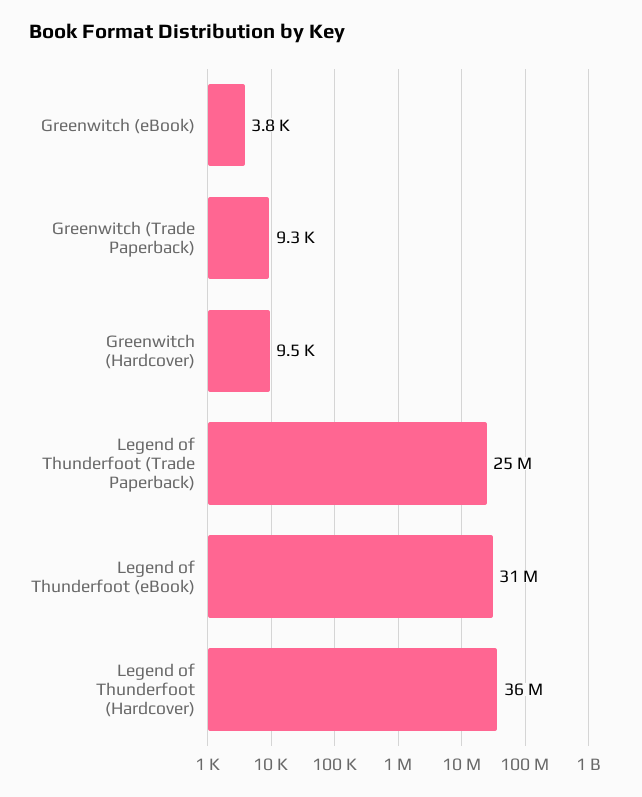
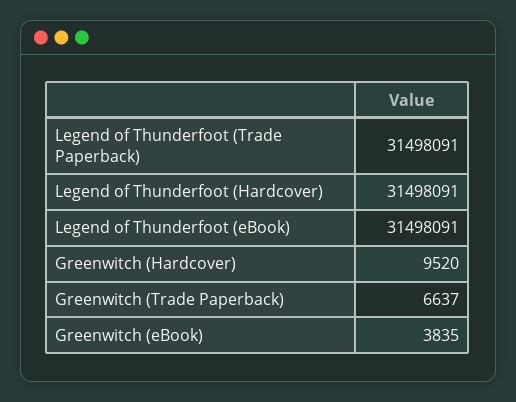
Greenwitch (Trade Paperback): 9300 -> 6637
Legend of Thunderfoot (Trade Paperback): 25000000 -> 31498091
Legend of Thunderfoot (Hardcover): 36000000 -> 31498091

